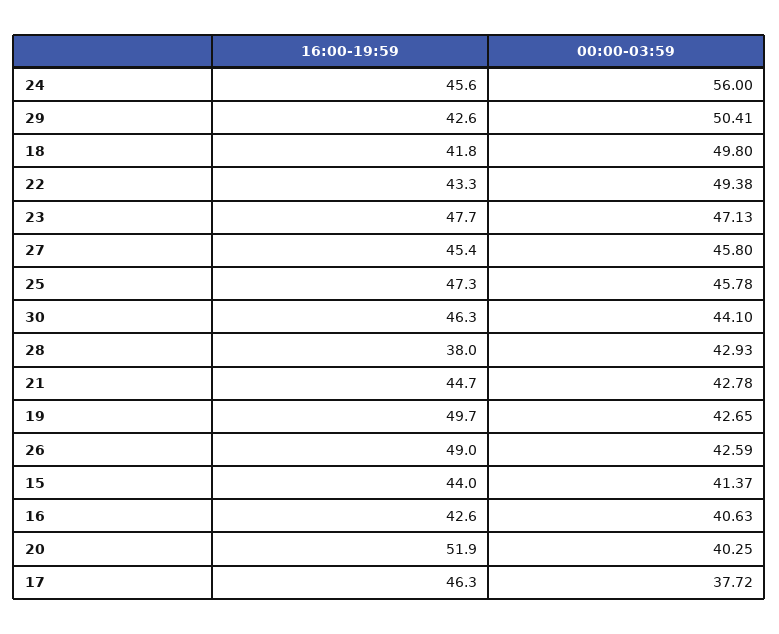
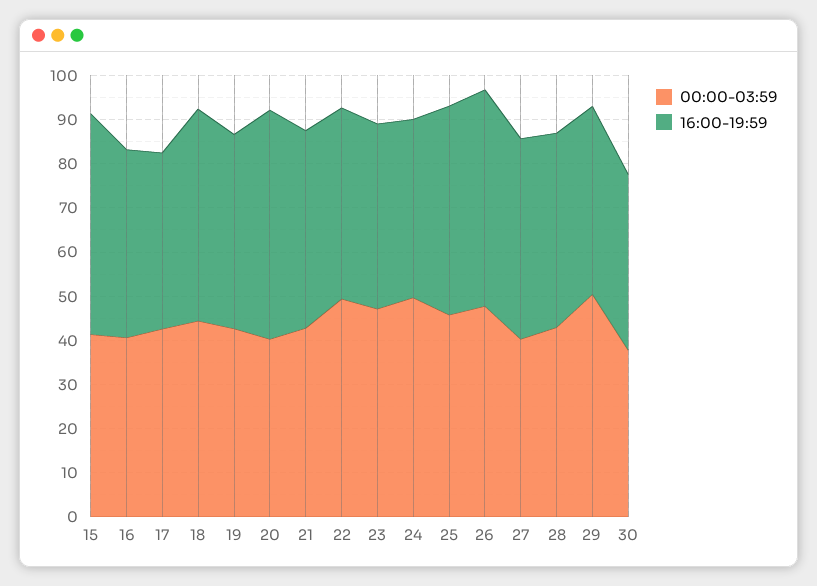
16:00-19:59, 24: 45.6 -> 40
00:00-03:59, 24: 56 -> 50
16:00-19:59, 18: 41.8 -> 48
00:00-03:59, 18: 49.8 -> 44
16:00-19:59, 23: 47.7 -> 42
00:00-03:59, 27: 45.8 -> 40
16:00-19:59, 30: 46.3 -> 40
00:00-03:59, 30: 44.1 -> 38
16:00-19:59, 28: 38 -> 44
16:00-19:59, 19: 49.7 -> 44
00:00-03:59, 26: 42.59 -> 48
16:00-19:59, 15: 44 -> 50
16:00-19:59, 17: 46.3 -> 40
00:00-03:59, 17: 37.72 -> 42

